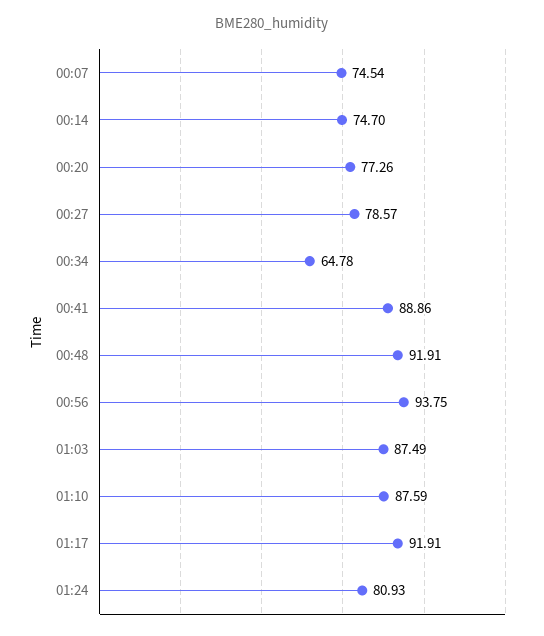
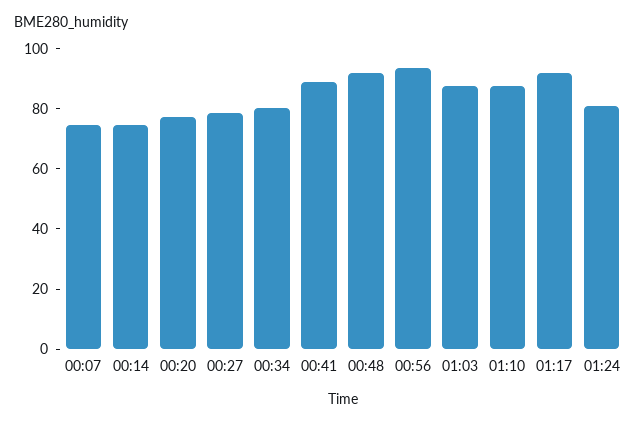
00:34: 64.78 -> 80

